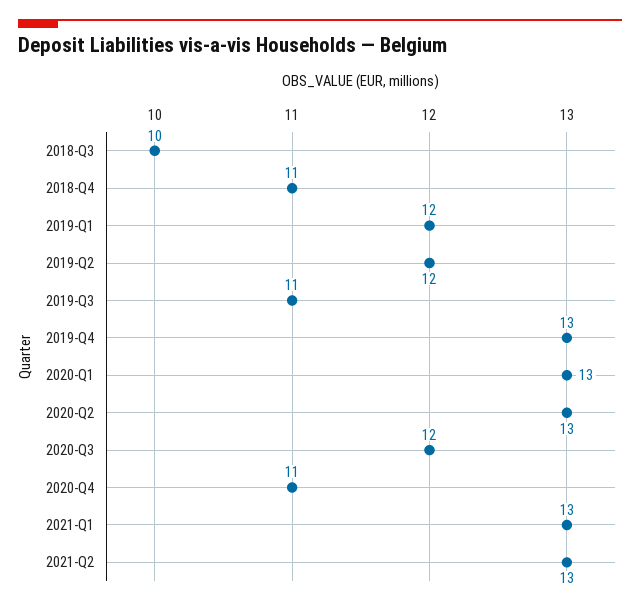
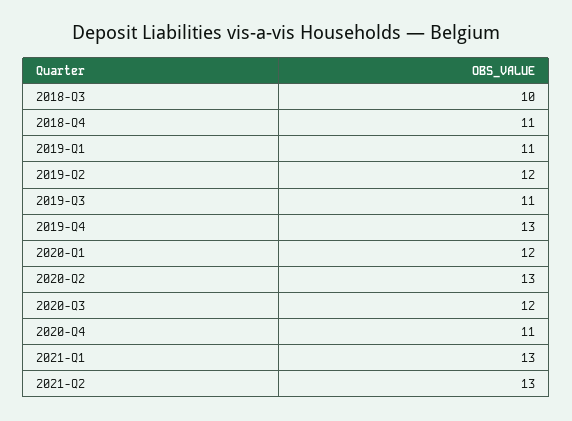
2019-Q1: 12 -> 11
2020-Q1: 13 -> 12

